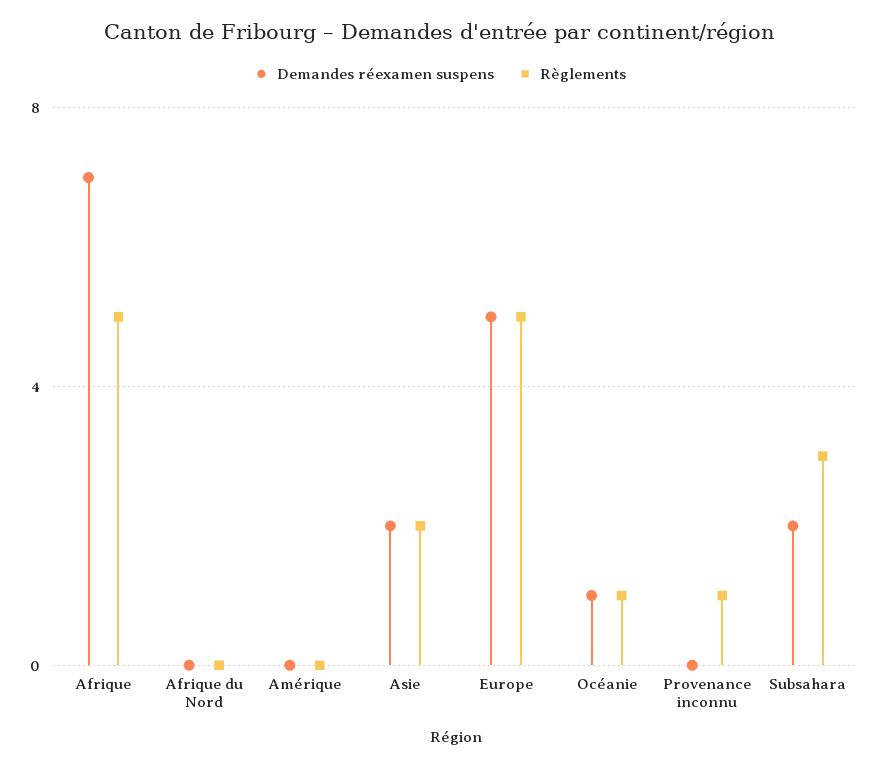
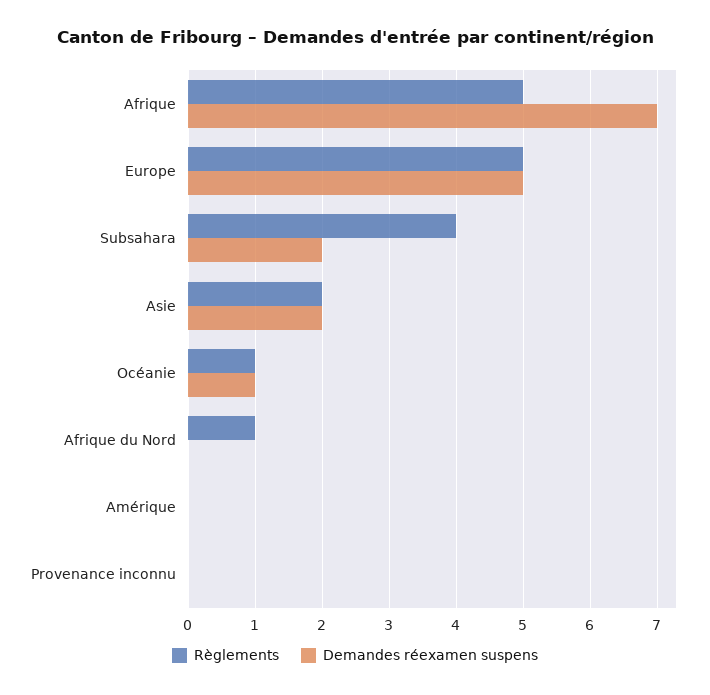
Règlements, Afrique du Nord: 0 -> 1
Règlements, Provenance inconnu: 1 -> 0
Règlements, Subsahara: 3 -> 4

